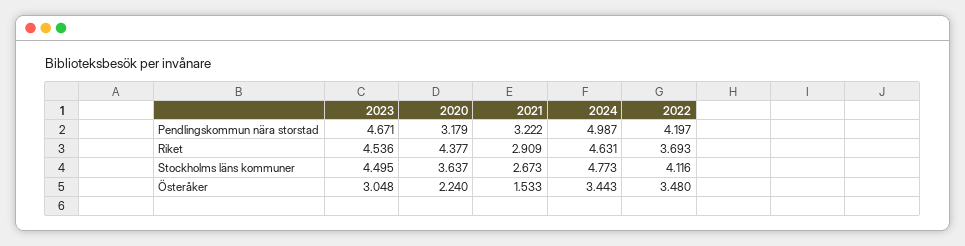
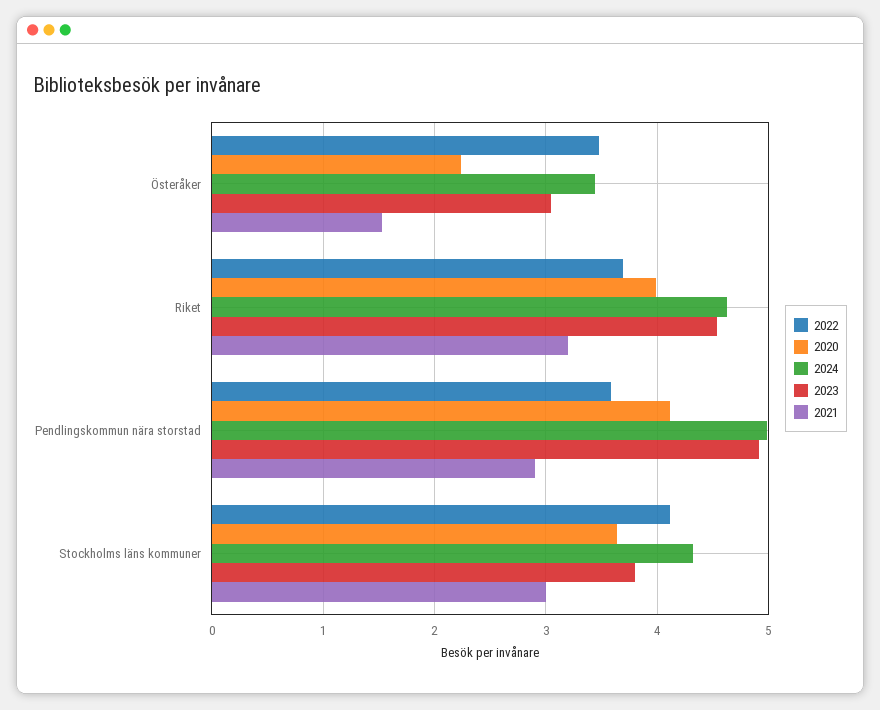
2023, Pendlingskommun nära storstad: 4.671 -> 4.9
2020, Pendlingskommun nära storstad: 3.179 -> 4.1
2021, Pendlingskommun nära storstad: 3.222 -> 2.9
2022, Pendlingskommun nära storstad: 4.197 -> 3.6
2020, Riket: 4.377 -> 4
2021, Riket: 2.909 -> 3.2
2023, Stockholms läns kommuner: 4.495 -> 3.8
2021, Stockholms läns kommuner: 2.673 -> 3
2024, Stockholms läns kommuner: 4.773 -> 4.3

